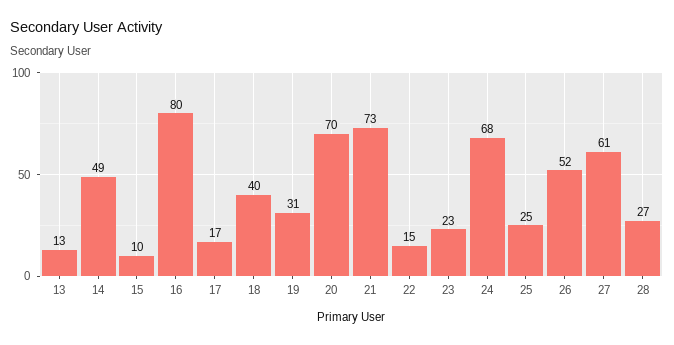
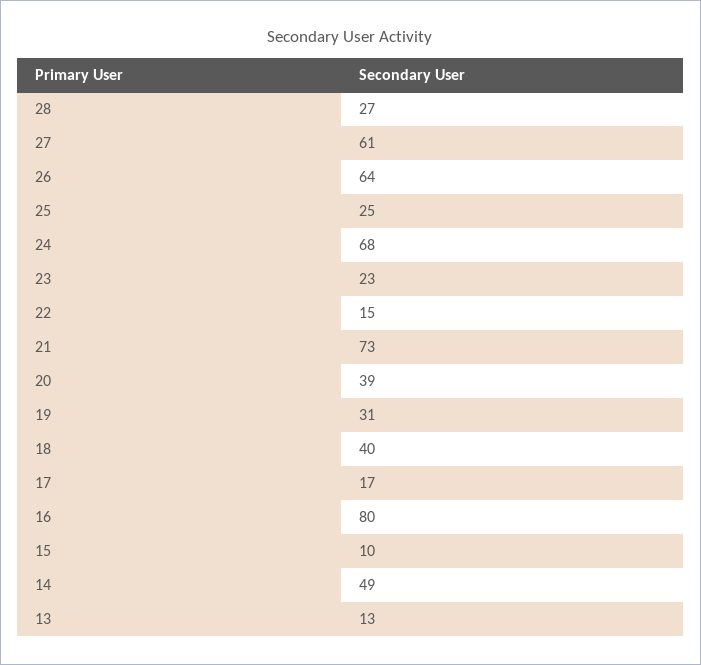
20: 70 -> 39
26: 52 -> 64

